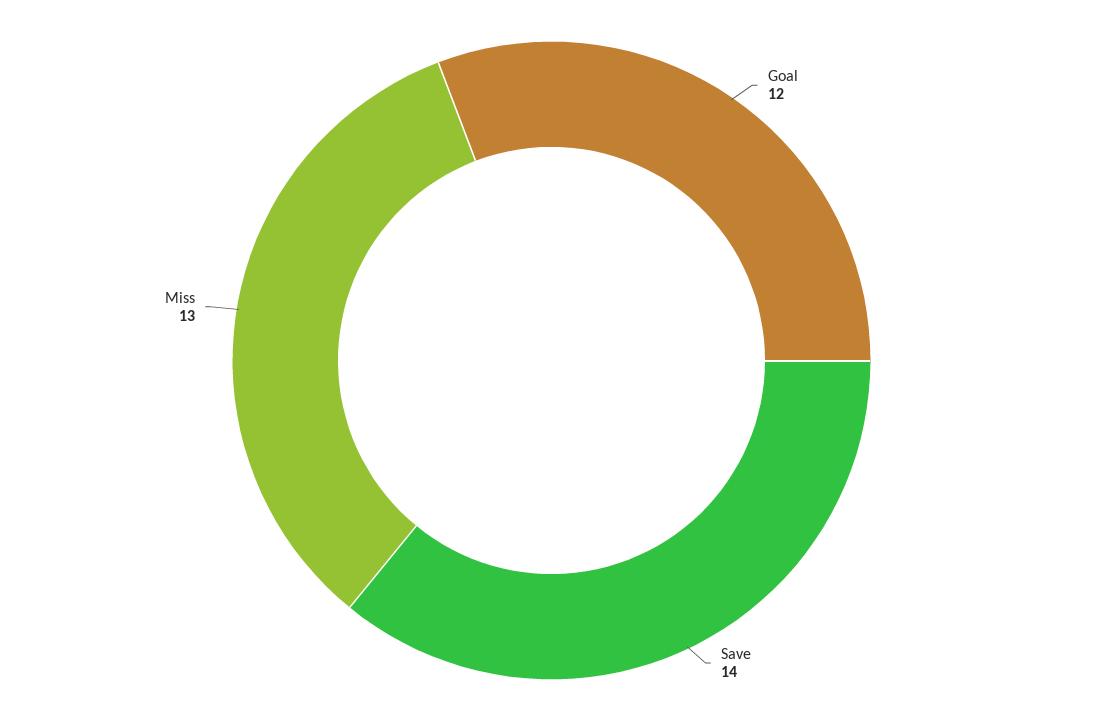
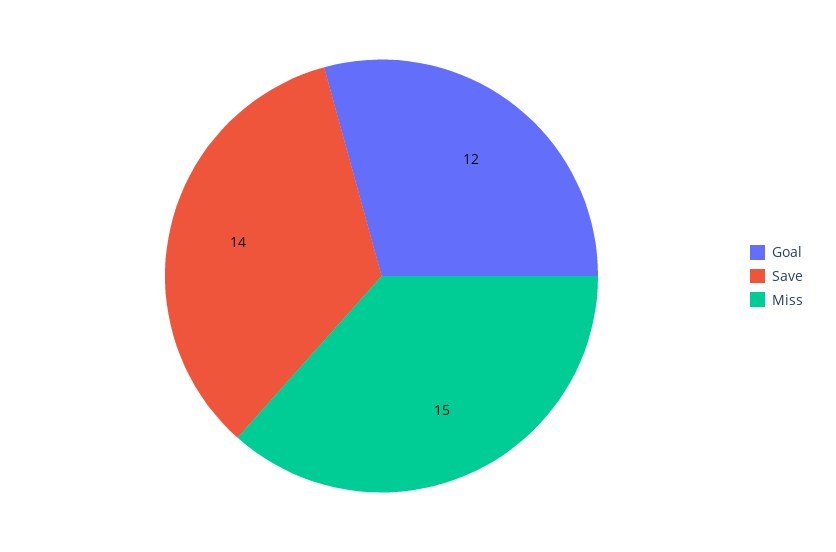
Miss: 13 -> 15

